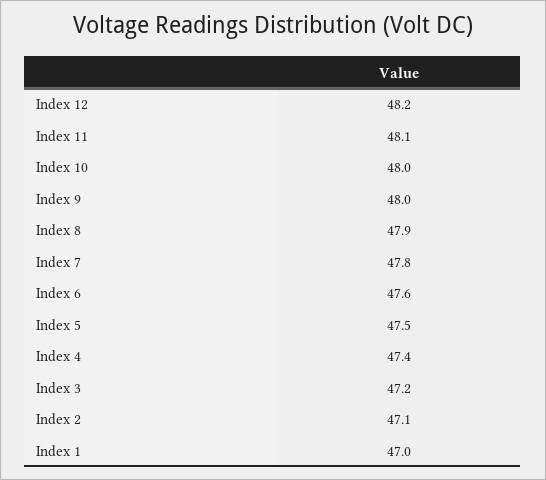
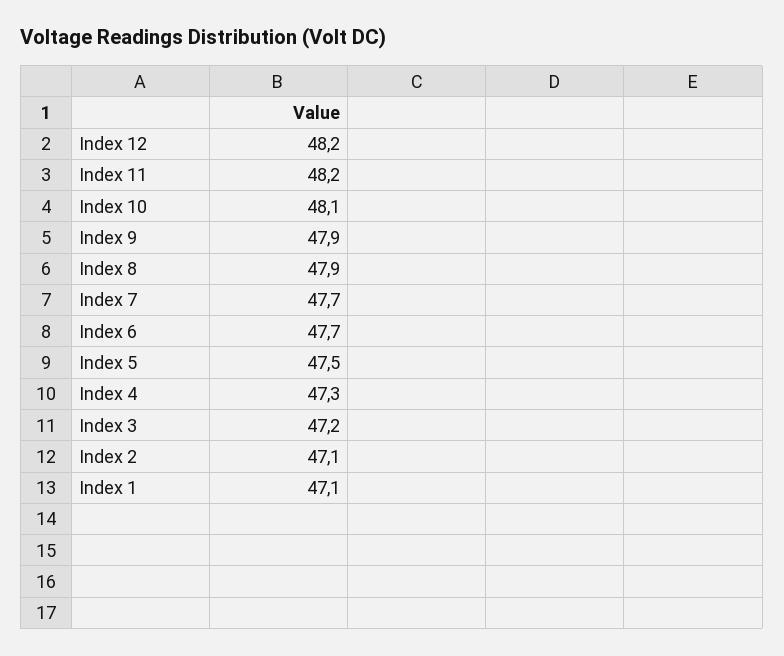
Index 11: 48.1 -> 48.2
Index 10: 48 -> 48.1
Index 9: 48 -> 47.9
Index 7: 47.8 -> 47.7
Index 6: 47.6 -> 47.7
Index 4: 47.4 -> 47.3
Index 1: 47 -> 47.1

